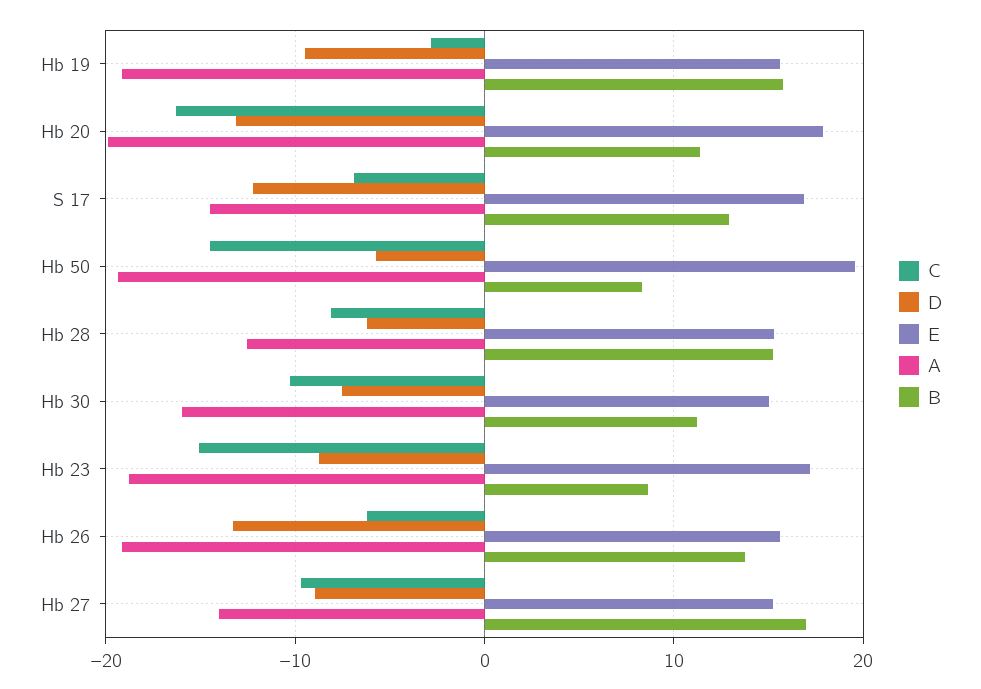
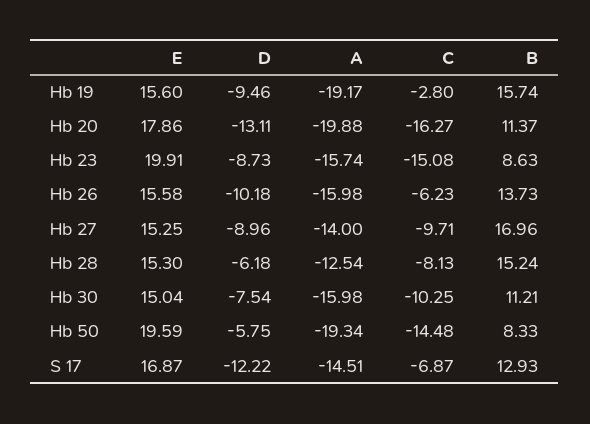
E, Hb 23: 17 -> 19.91
A, Hb 23: -19 -> -15.74
D, Hb 26: -13 -> -10.18
A, Hb 26: -19 -> -15.98

